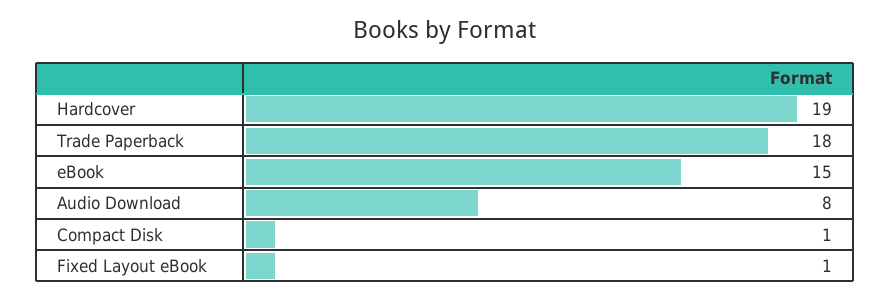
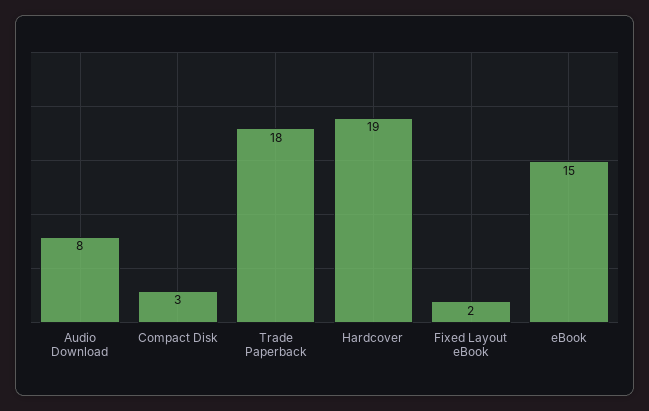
Compact Disk: 1 -> 3
Fixed Layout eBook: 1 -> 2

